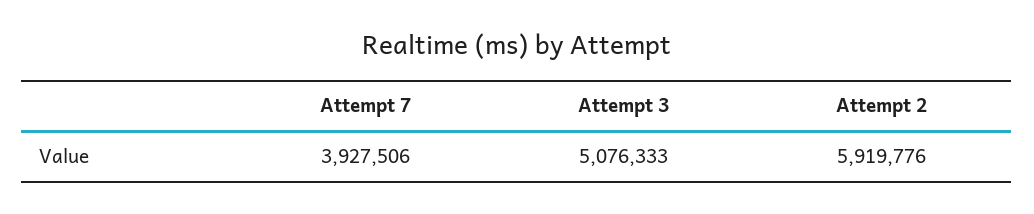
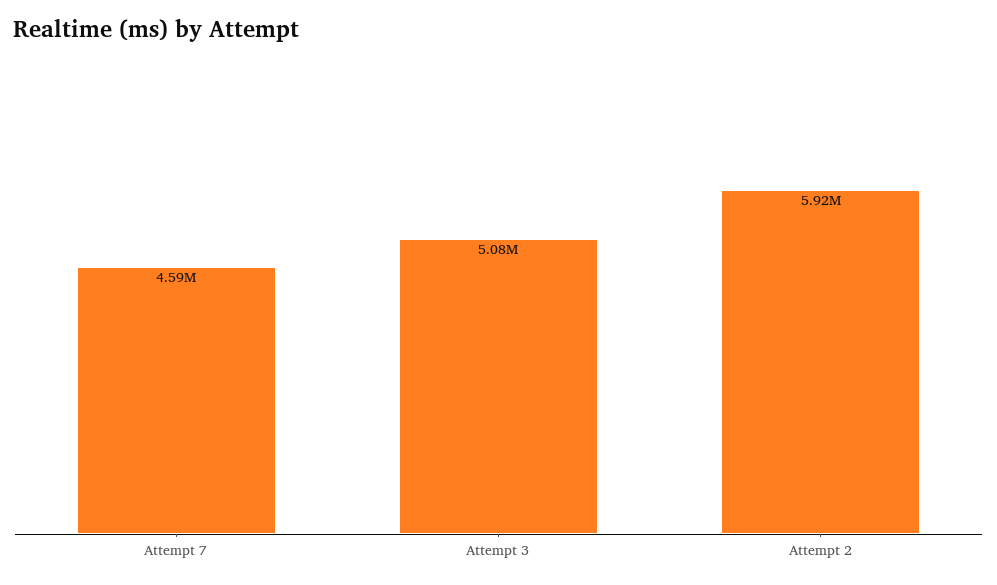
Attempt 7: 3927506 -> 4590000

